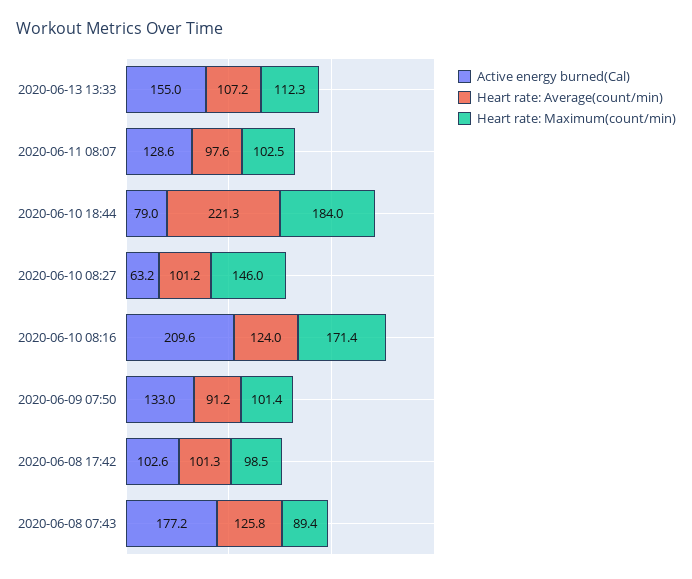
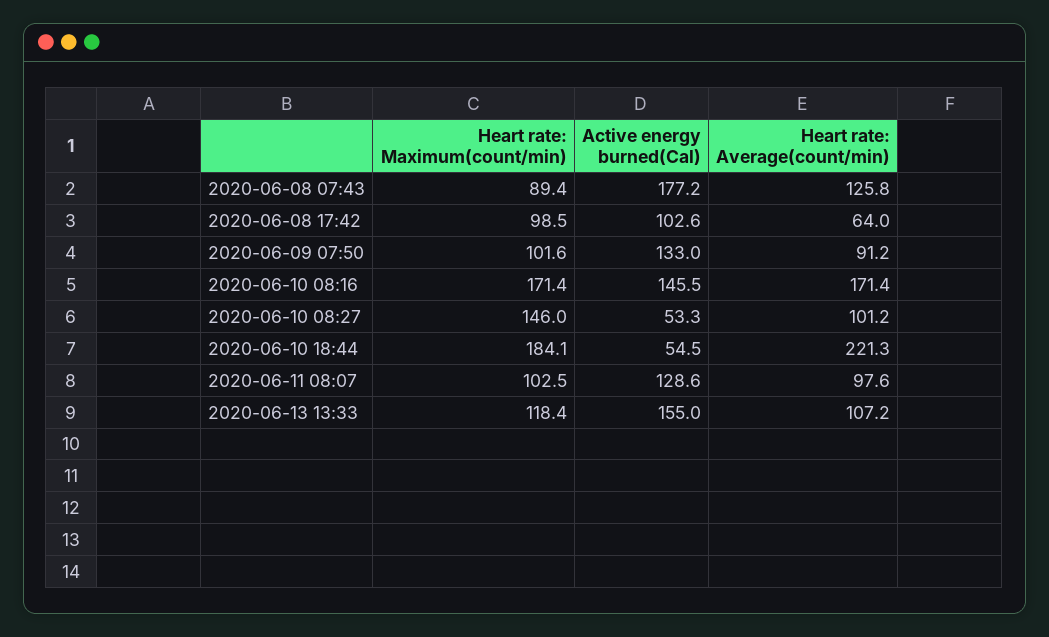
Heart rate: Maximum(count/min), 2020-06-13 13:33: 112.3 -> 118.4
Active energy burned(Cal), 2020-06-10 18:44: 79 -> 54.5
Heart rate: Maximum(count/min), 2020-06-10 18:44: 184 -> 184.1
Active energy burned(Cal), 2020-06-10 08:27: 63.2 -> 53.3
Active energy burned(Cal), 2020-06-10 08:16: 209.6 -> 145.5
Heart rate: Average(count/min), 2020-06-10 08:16: 124 -> 171.4
Heart rate: Maximum(count/min), 2020-06-09 07:50: 101.4 -> 101.6
Heart rate: Average(count/min), 2020-06-08 17:42: 101.3 -> 64

